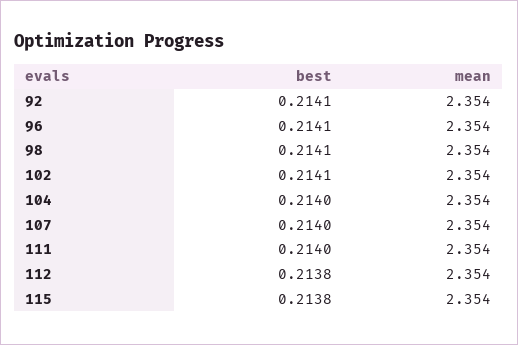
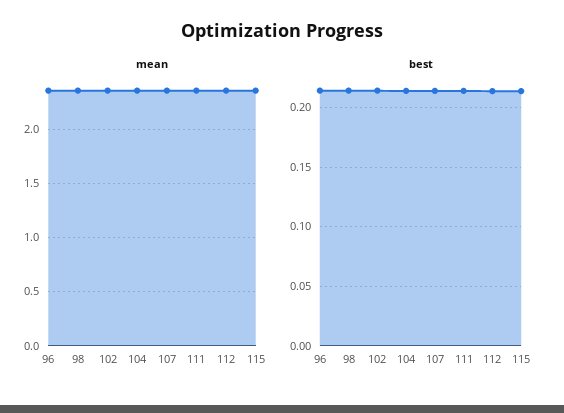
best, 92: 0.2141 -> none
mean, 92: 2.354 -> none

